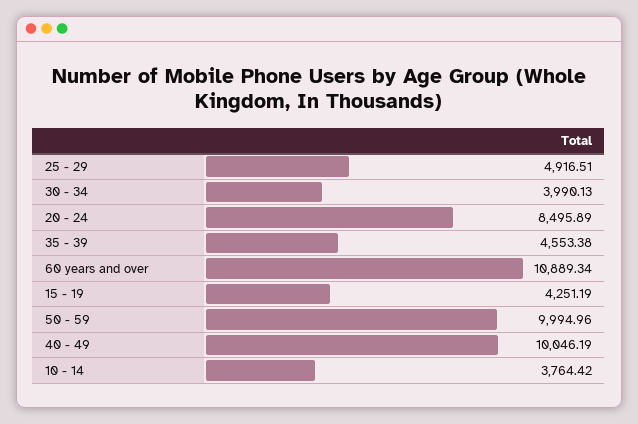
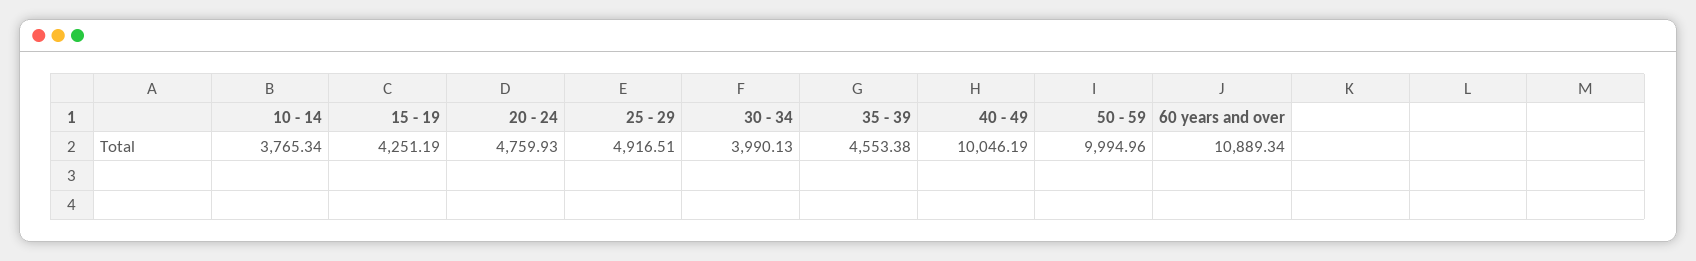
20 - 24: 8495.89 -> 4759.93
10 - 14: 3764.42 -> 3765.34

